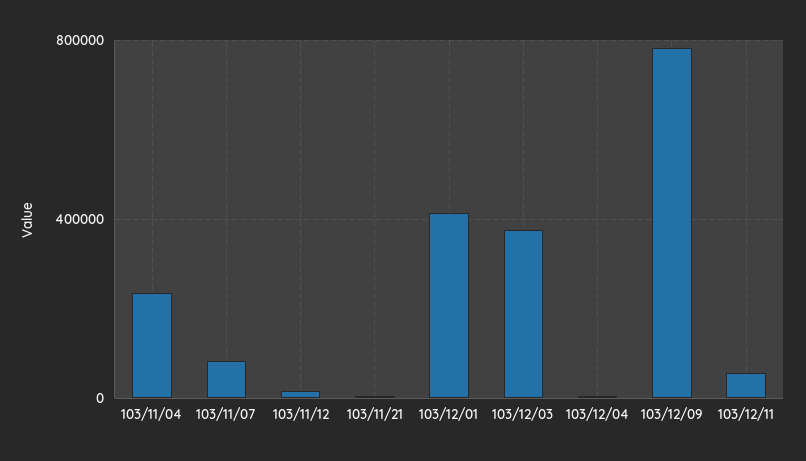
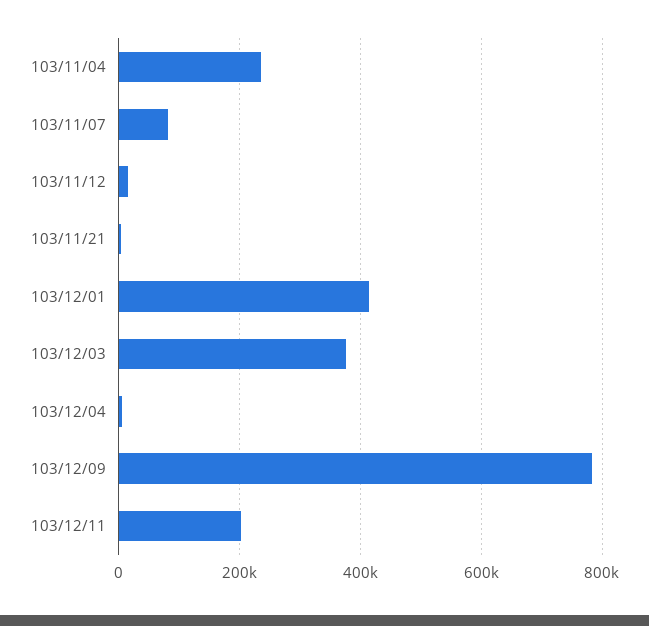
103/12/11: 50000 -> 200000

